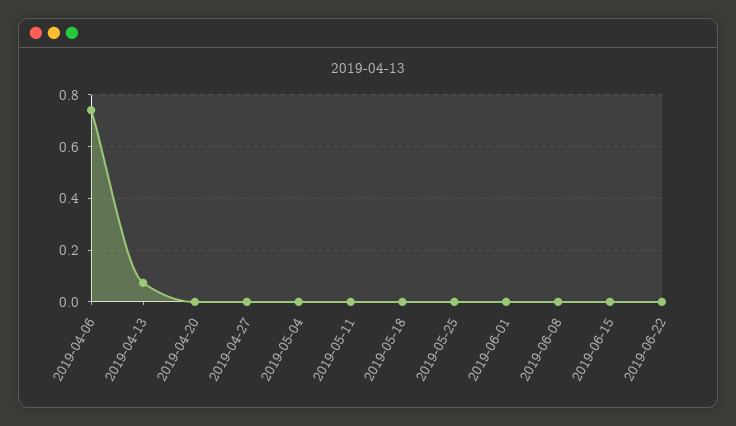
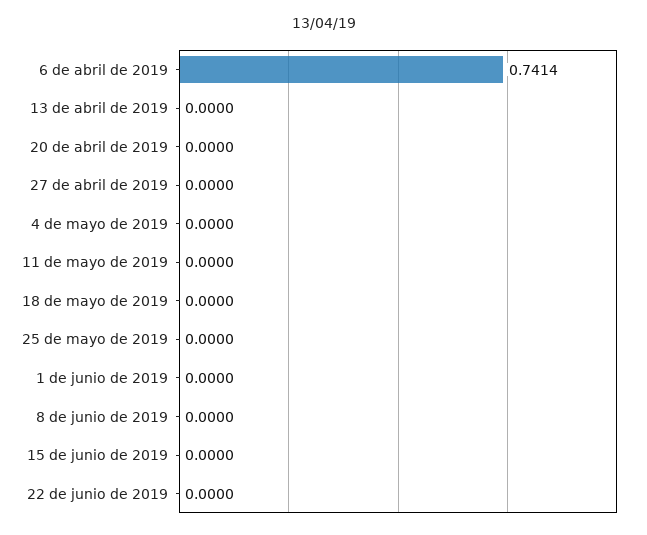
2019-04-13: 0.075 -> 0

